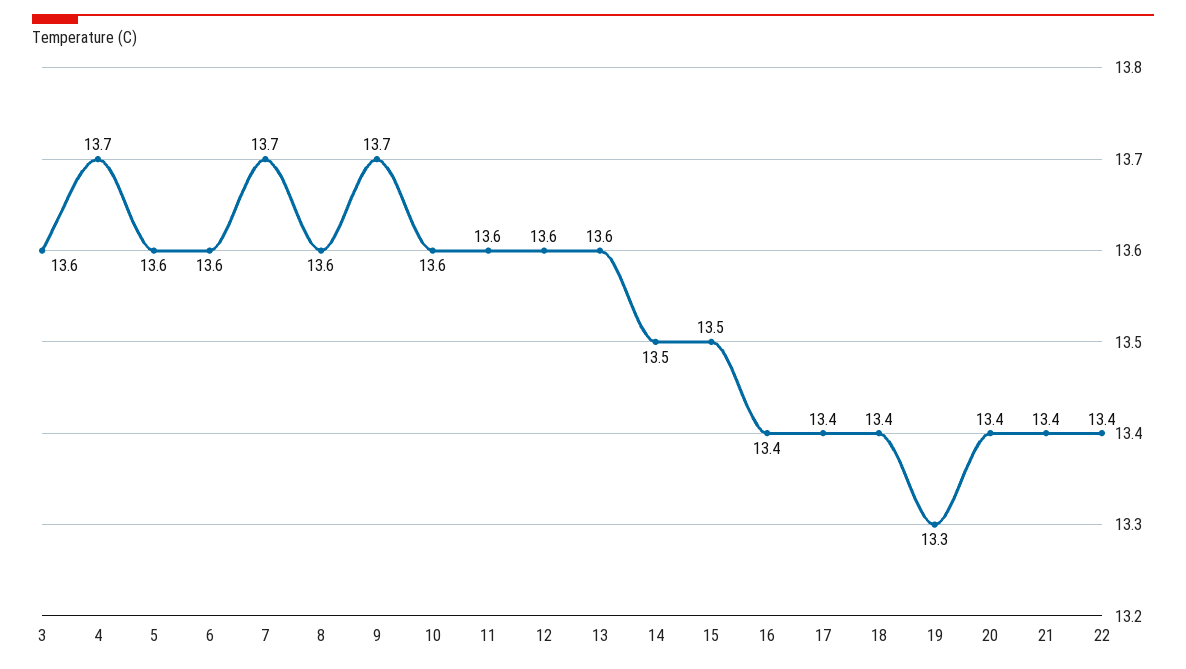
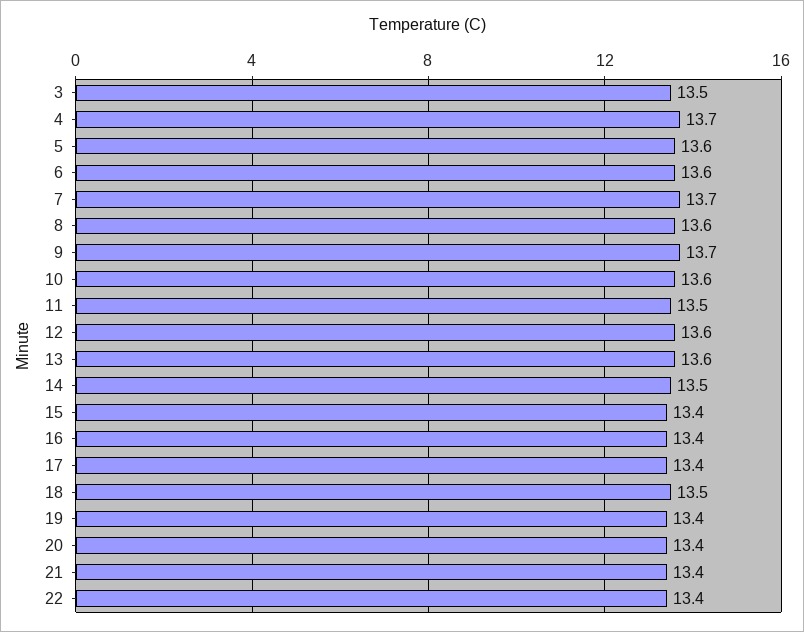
3: 13.6 -> 13.5
11: 13.6 -> 13.5
15: 13.5 -> 13.4
18: 13.4 -> 13.5
19: 13.3 -> 13.4

